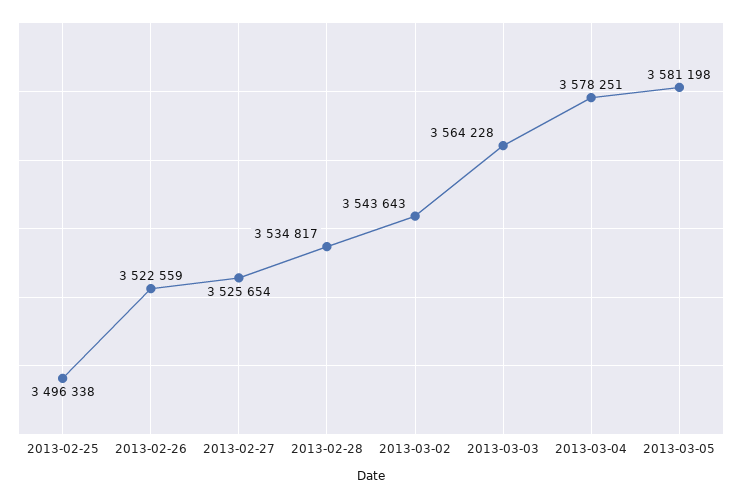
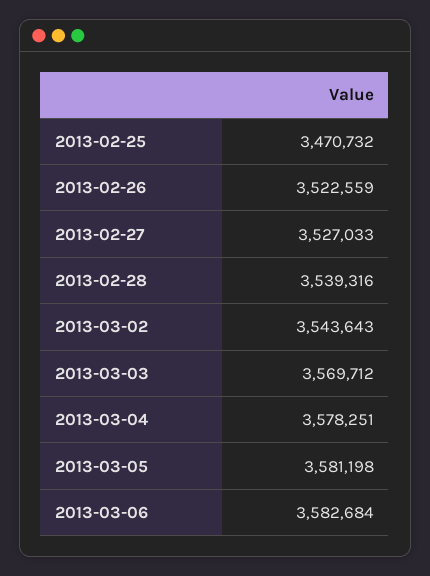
2013-02-25: 3496338 -> 3470732
2013-02-27: 3525654 -> 3527033
2013-02-28: 3534817 -> 3539316
2013-03-03: 3564228 -> 3569712
2013-03-06: none -> 3582684

